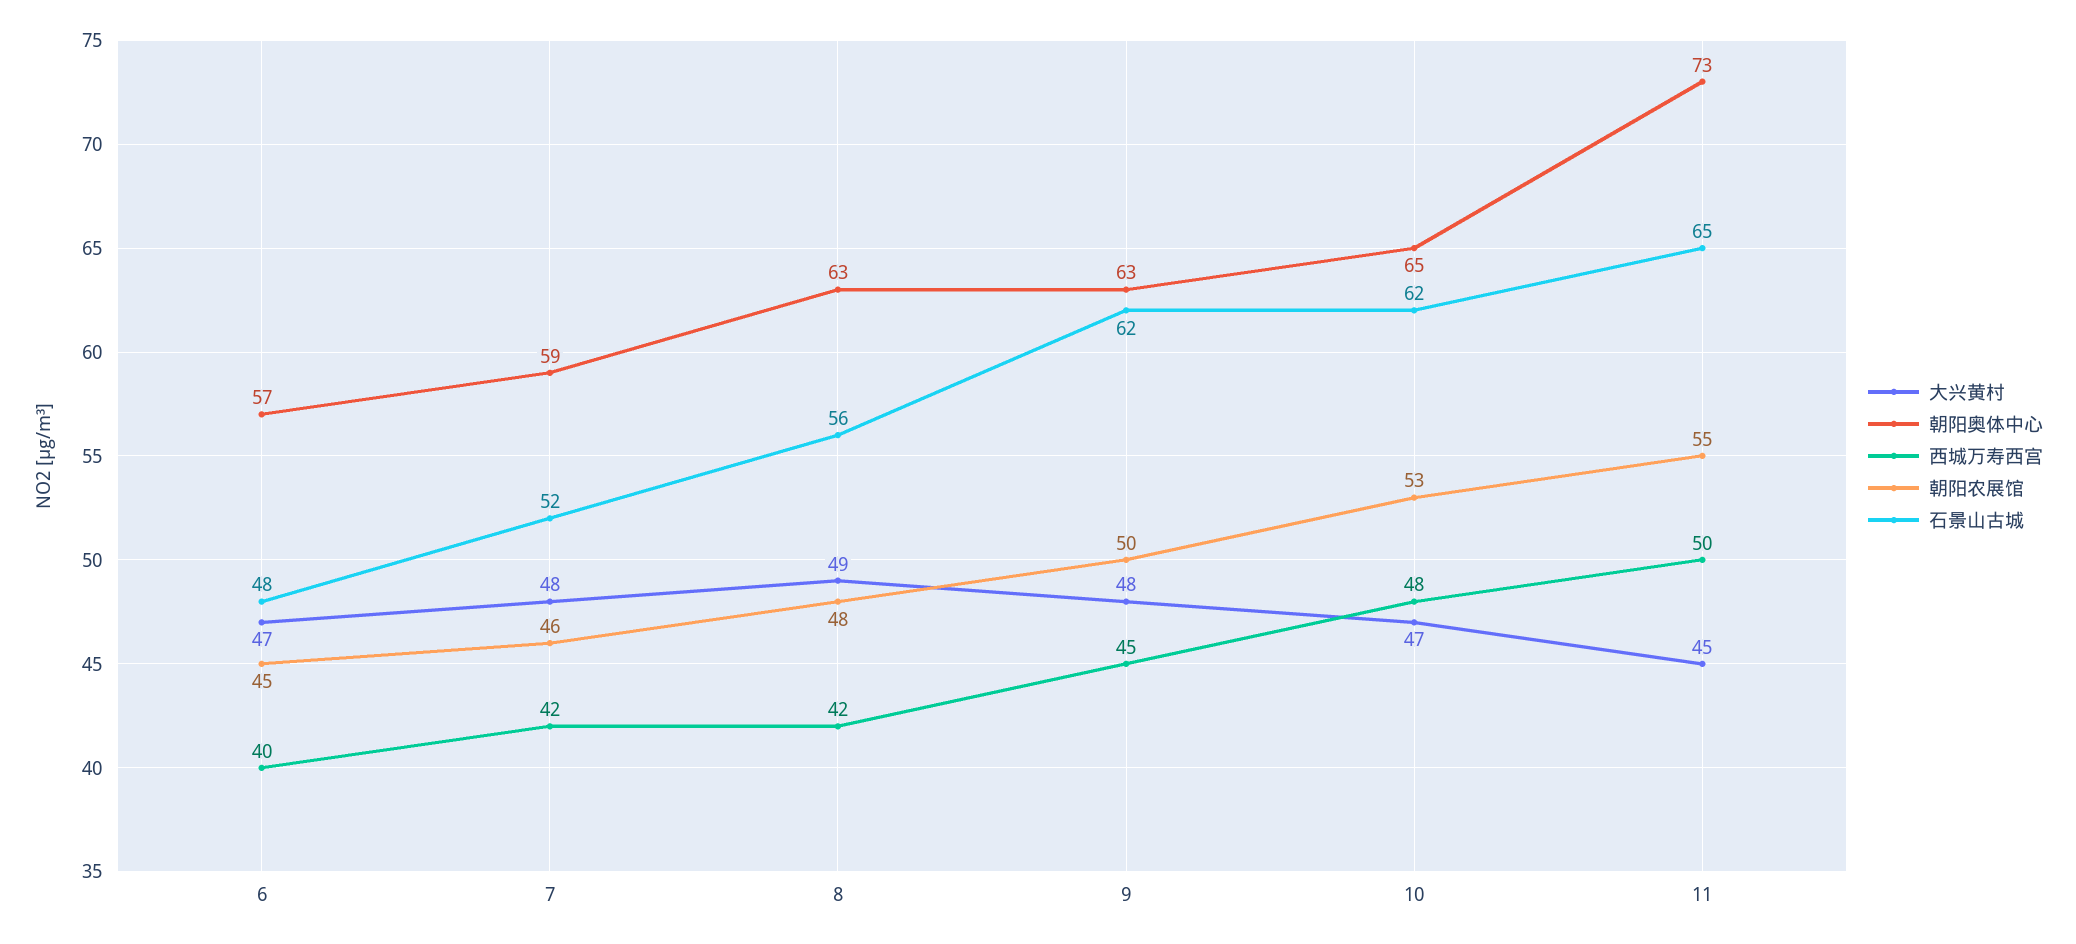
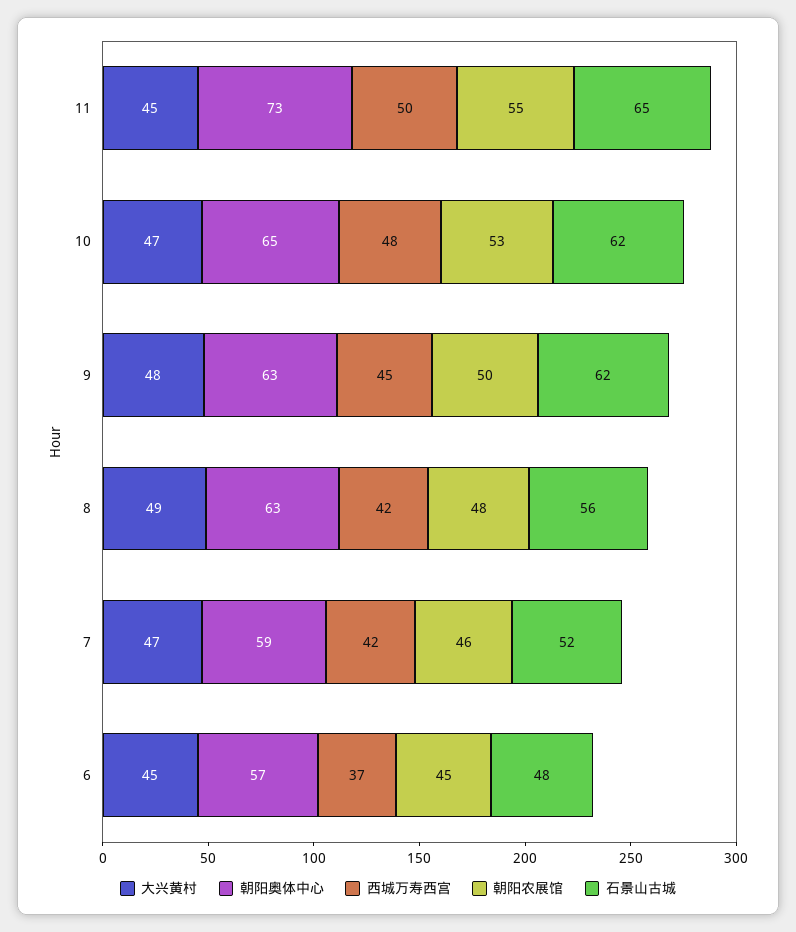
大兴黄村, 6: 47 -> 45
西城万寿西宫, 6: 40 -> 37
大兴黄村, 7: 48 -> 47

